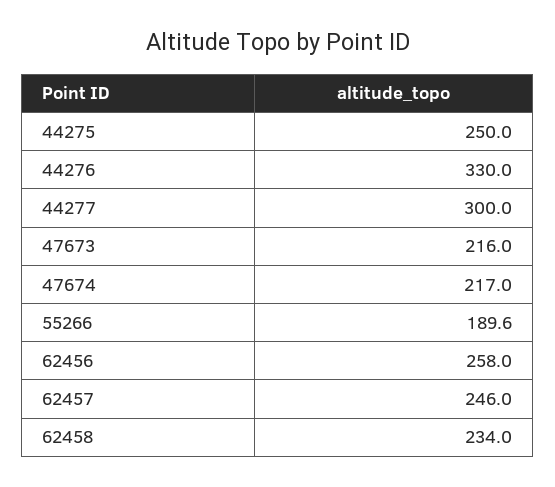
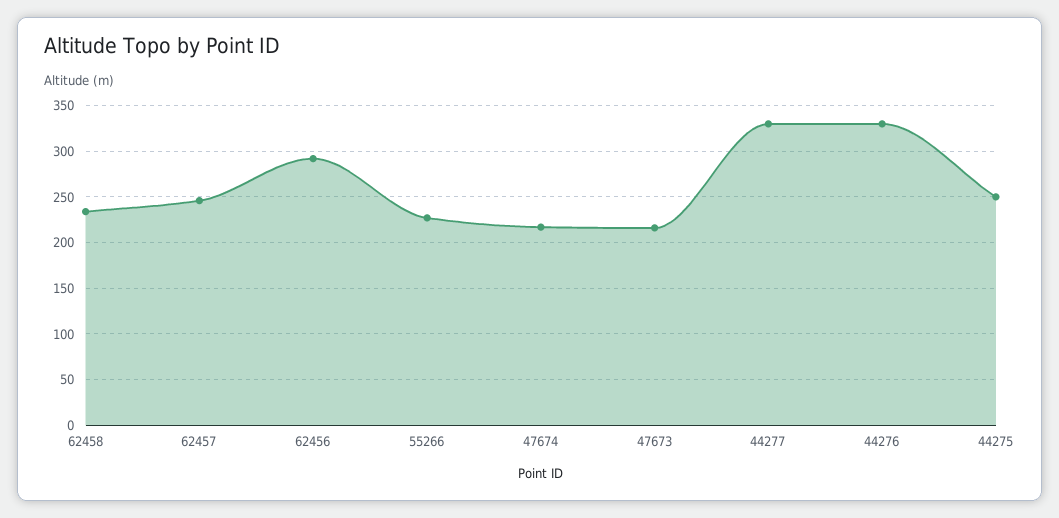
44277: 300 -> 330
55266: 189.6 -> 230
62456: 258 -> 290

